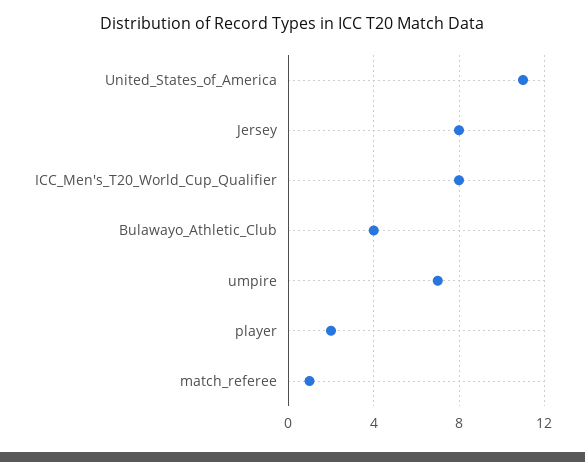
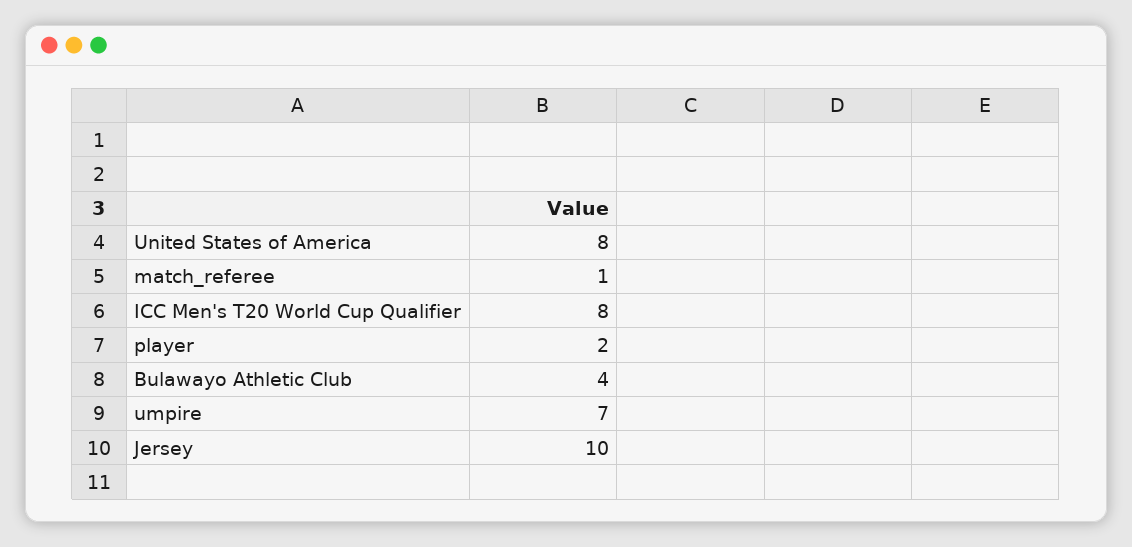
United_States_of_America: 11 -> 8
Jersey: 8 -> 10

